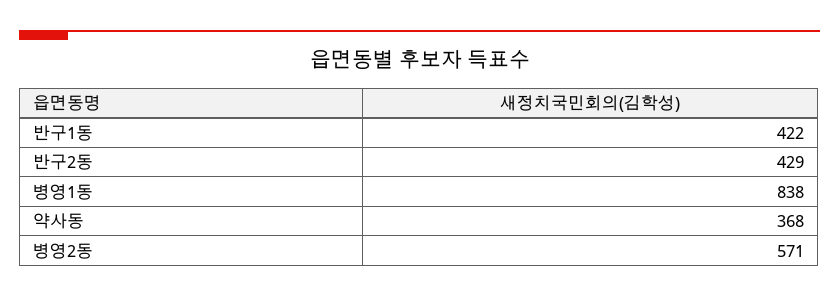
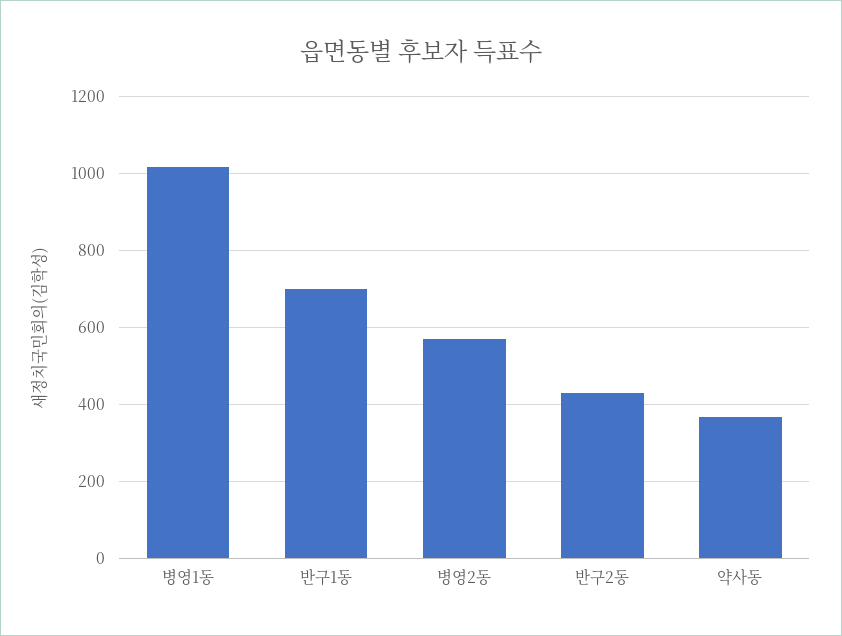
반구1동: 422 -> 700
병영1동: 838 -> 1020

